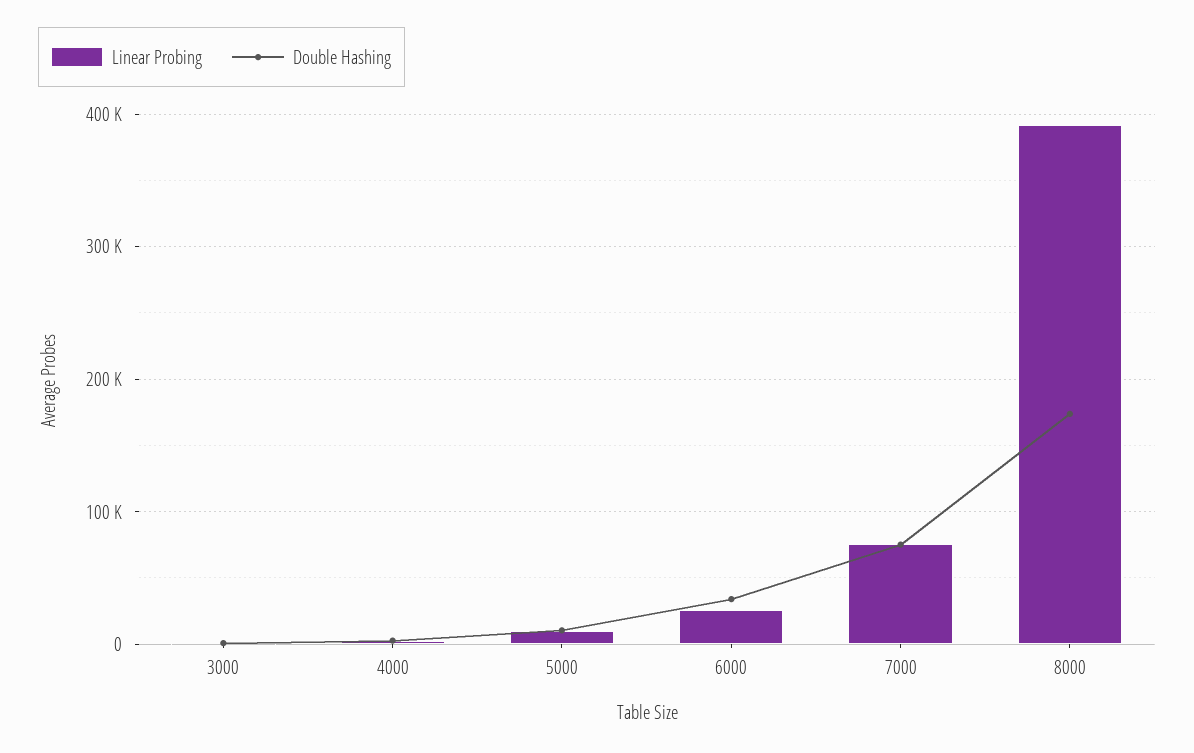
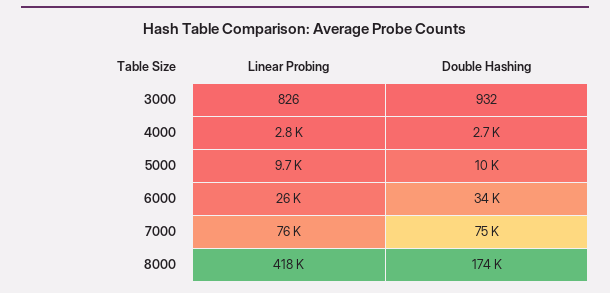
Linear Probing, 8000: 390000 -> 418000

